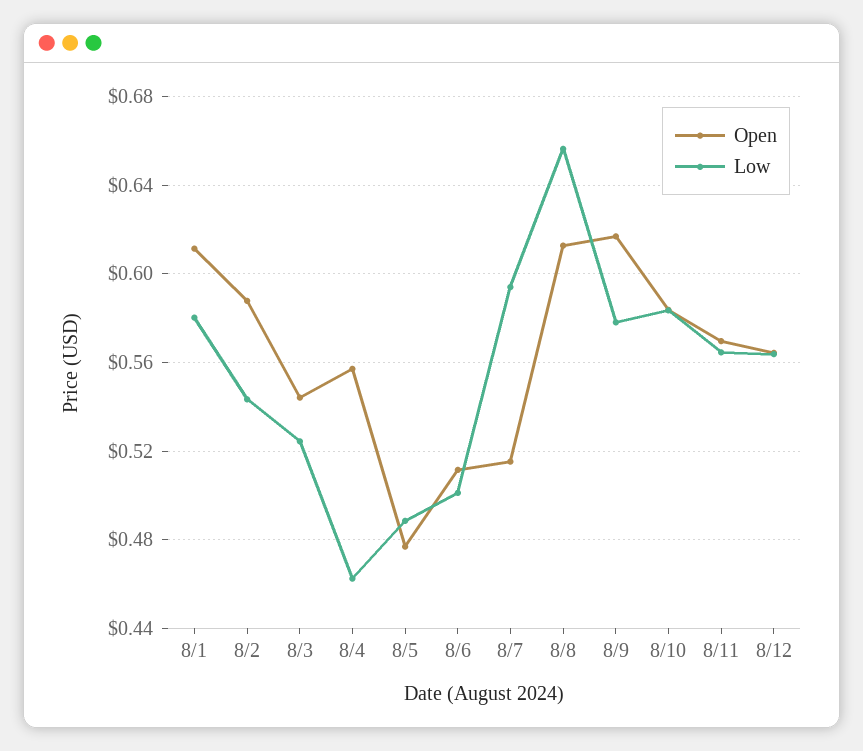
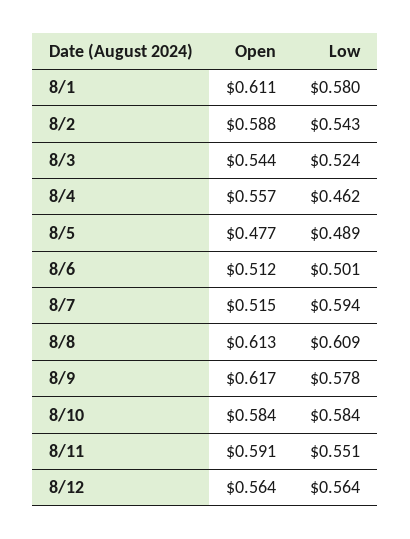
Low, 8/8: 0.655 -> 0.609
Open, 8/11: 0.57 -> 0.591
Low, 8/11: 0.565 -> 0.551

